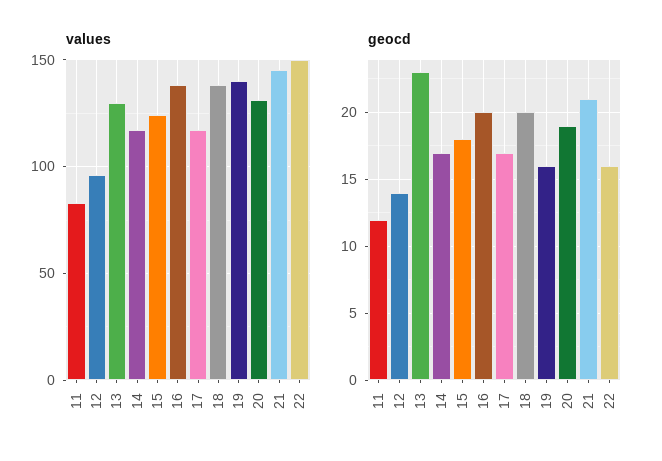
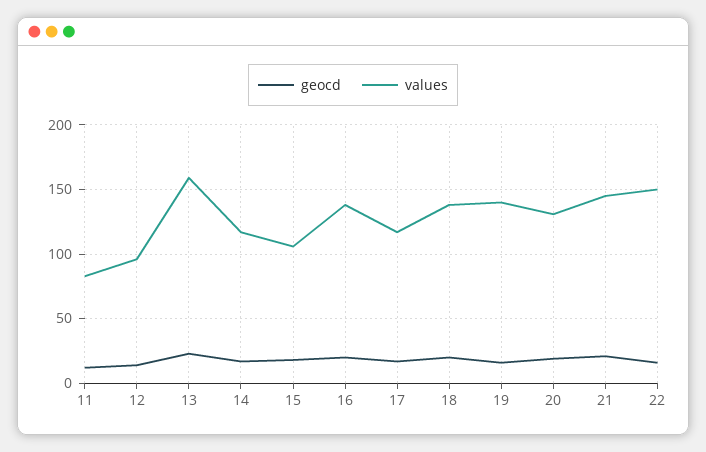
values, 13: 130 -> 160
values, 15: 125 -> 105

